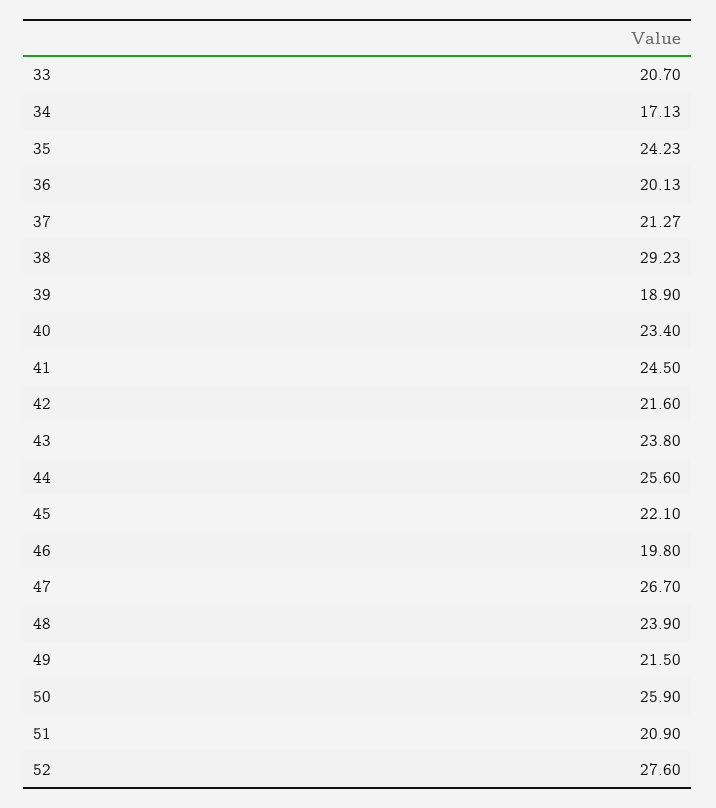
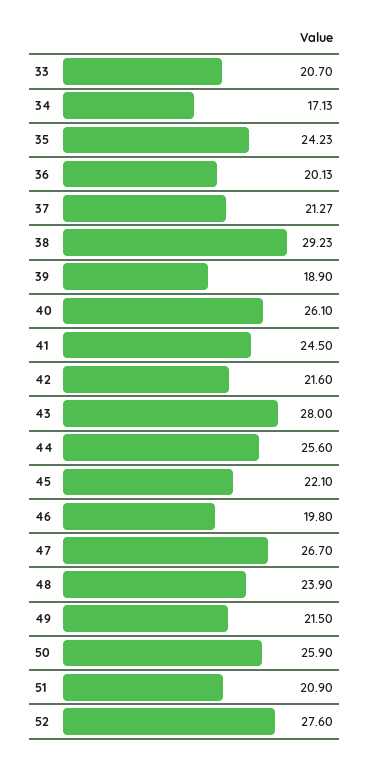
40: 23.4 -> 26.1
43: 23.8 -> 28

